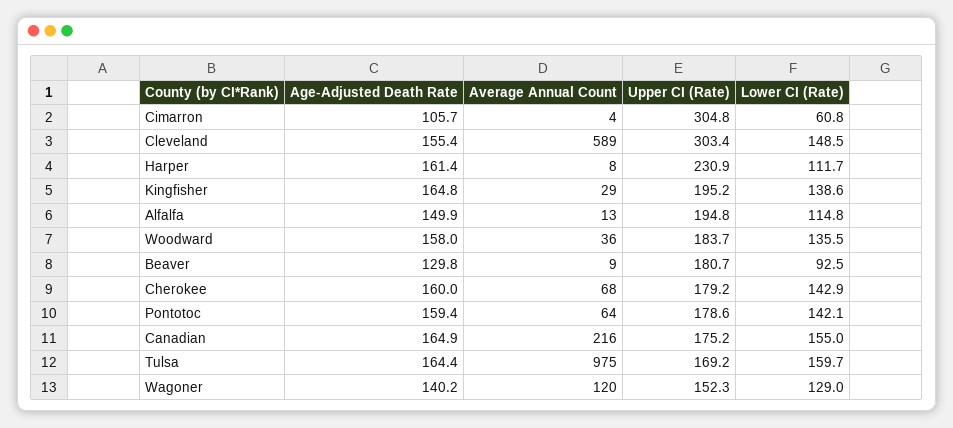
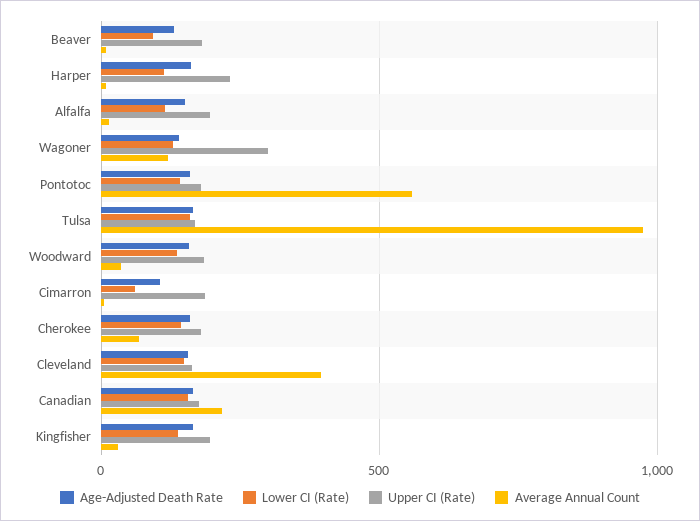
Upper CI (Rate), Cimarron: 304.8 -> 200
Average Annual Count, Cleveland: 589 -> 400
Upper CI (Rate), Cleveland: 303.4 -> 150
Average Annual Count, Pontotoc: 64 -> 550
Upper CI (Rate), Wagoner: 152.3 -> 300

